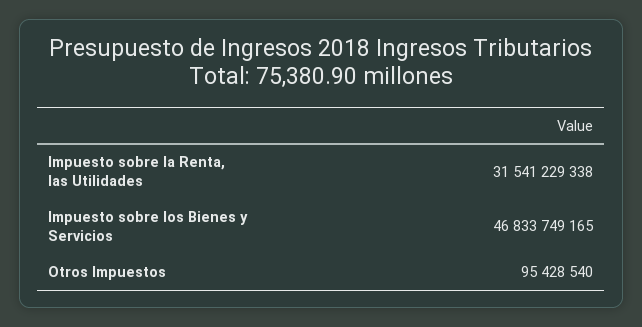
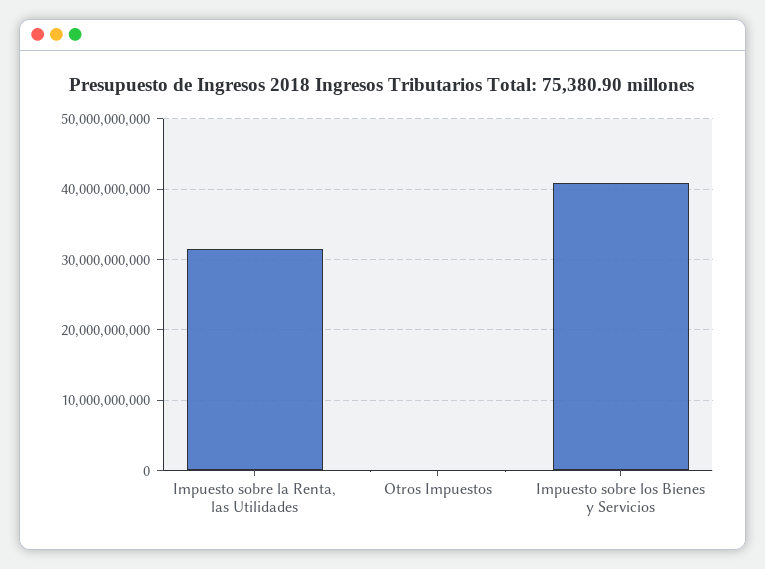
Impuesto sobre los Bienes y Servicios: 46833749165 -> 41000000000

